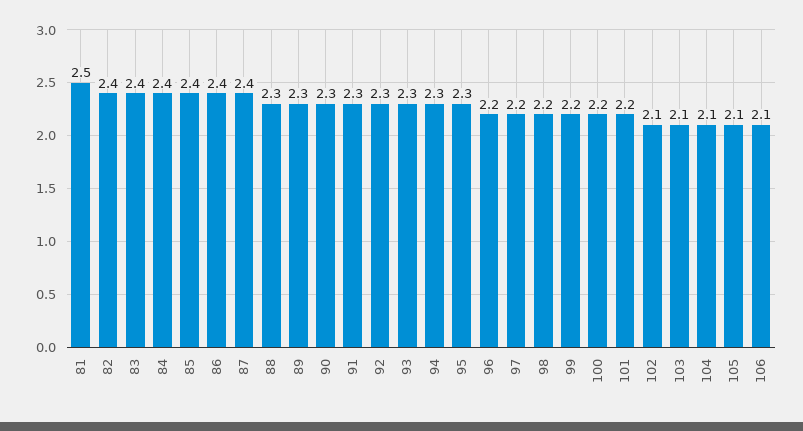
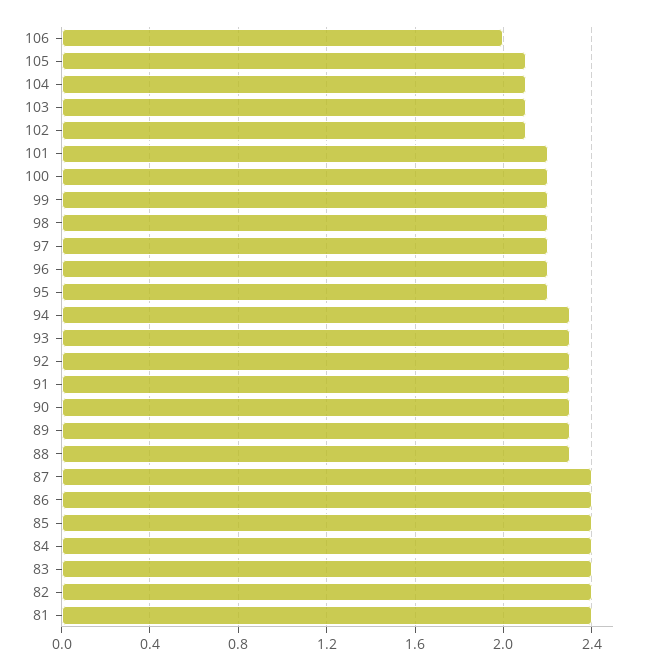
81: 2.5 -> 2.4
95: 2.3 -> 2.2
106: 2.1 -> 2

